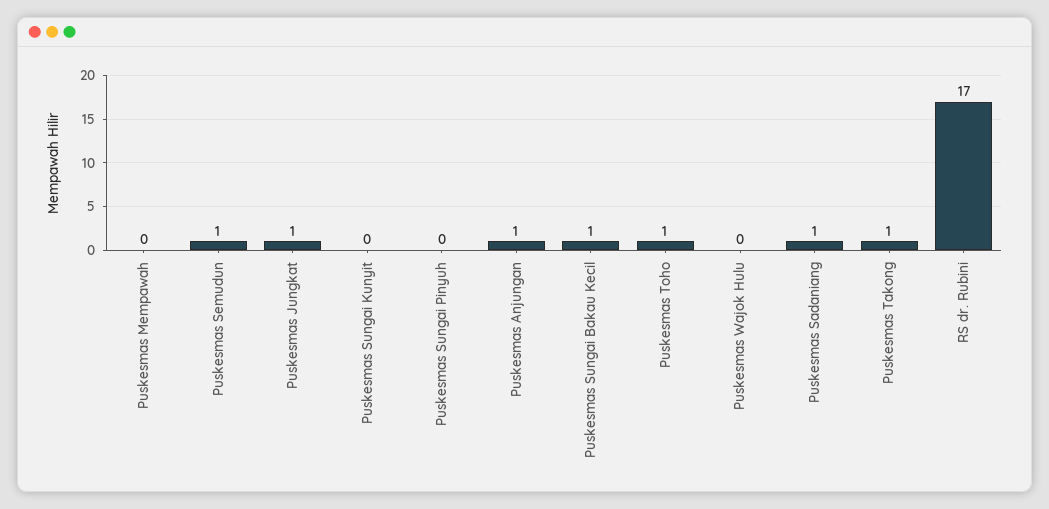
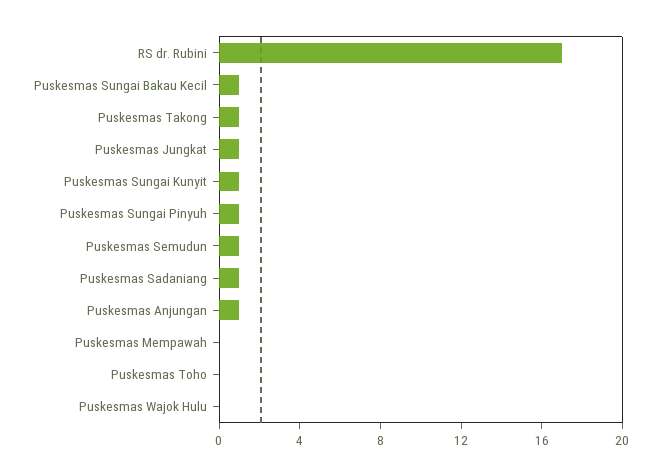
Puskesmas Sungai Kunyit: 0 -> 1
Puskesmas Sungai Pinyuh: 0 -> 1
Puskesmas Toho: 1 -> 0

